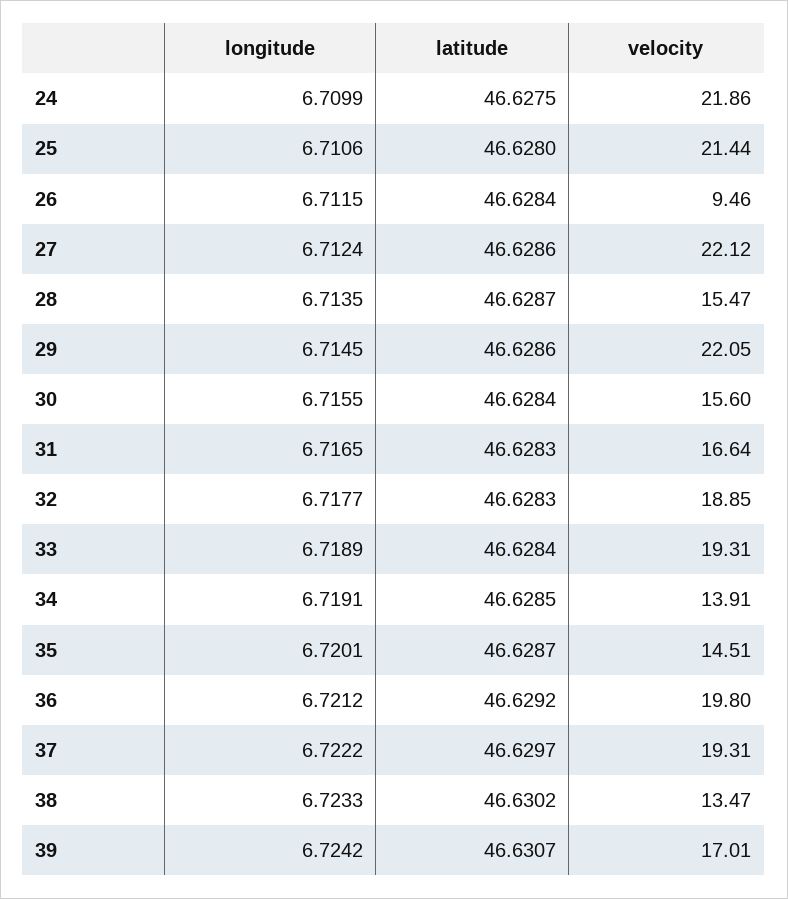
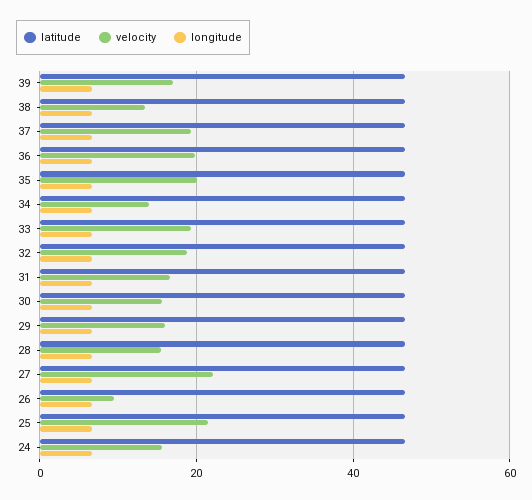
velocity, 24: 21.86 -> 16
velocity, 29: 22.05 -> 16
velocity, 35: 14.51 -> 20

